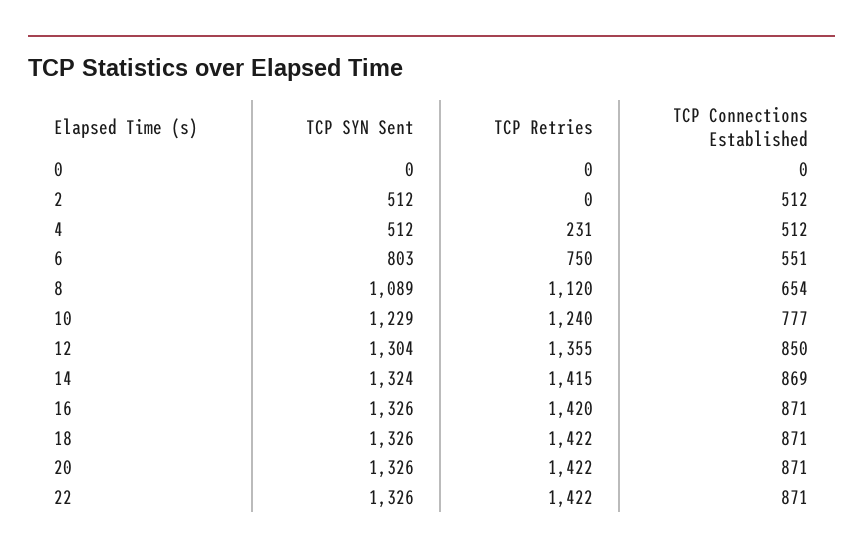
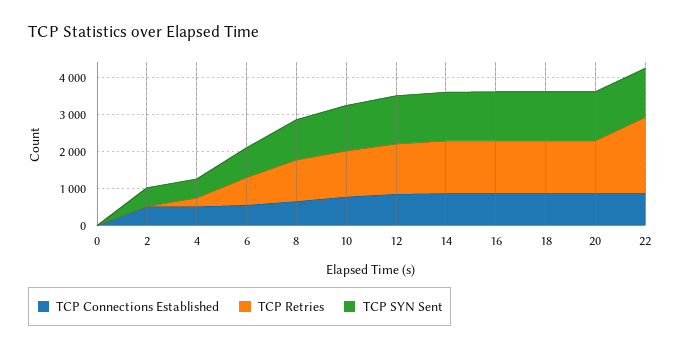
TCP Retries, 22: 1422 -> 2000

